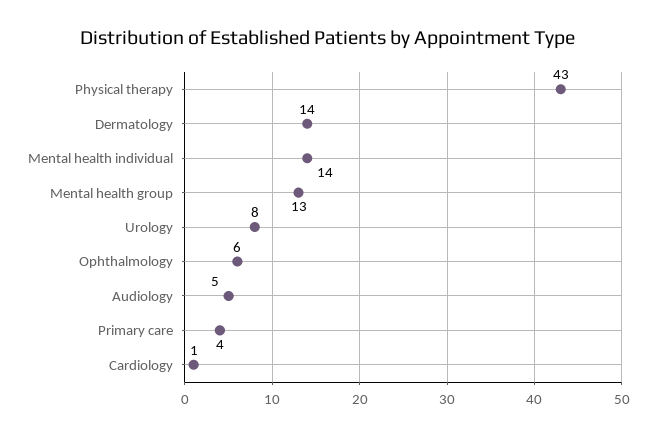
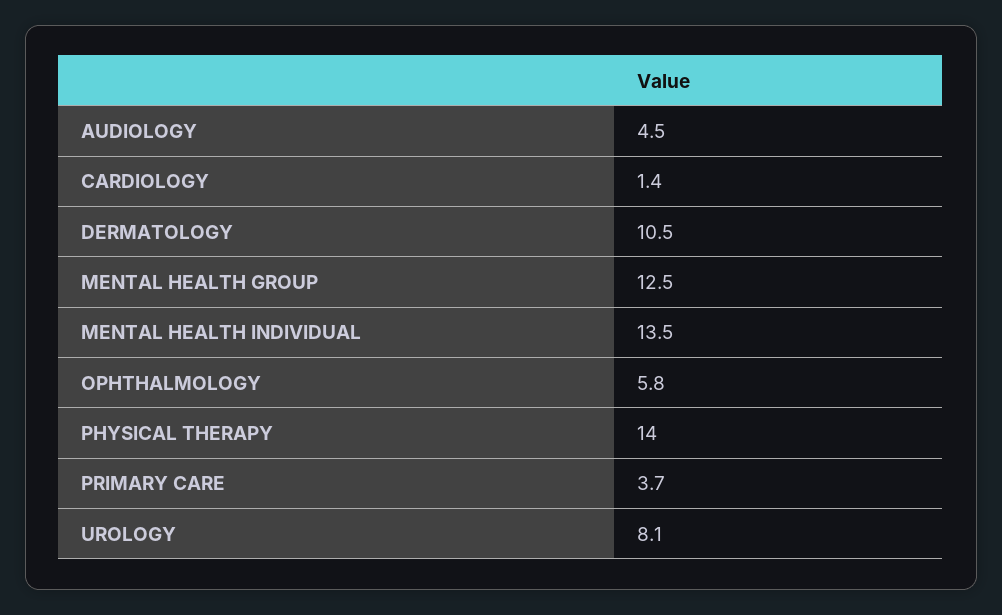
Physical therapy: 43 -> 14
Dermatology: 14 -> 10.5

